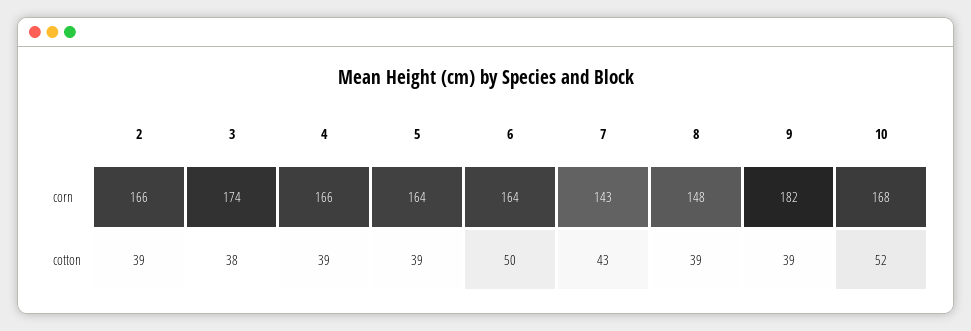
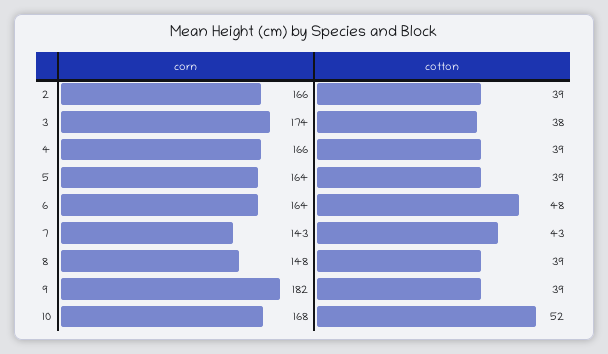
6, cotton: 50 -> 48

